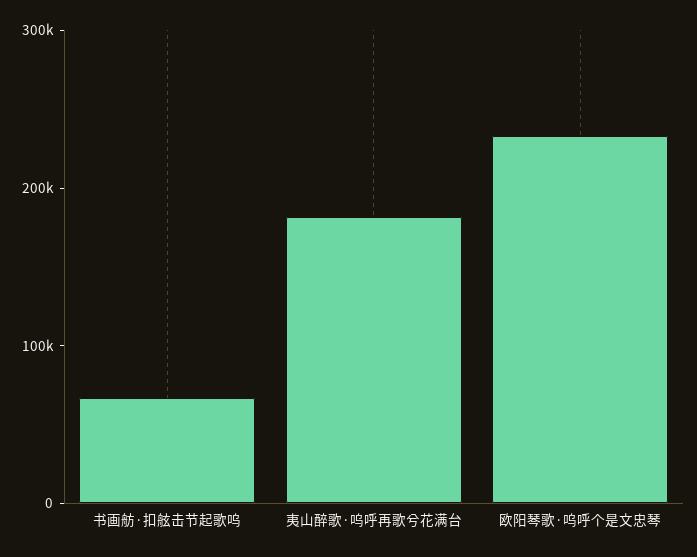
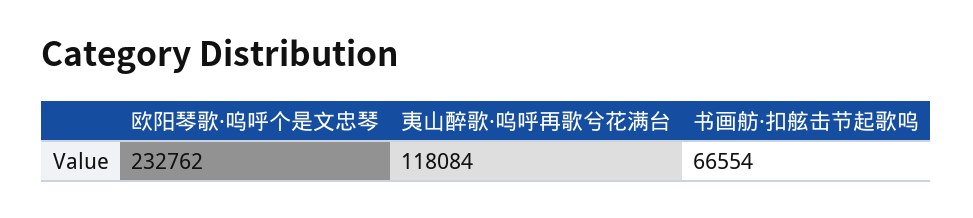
夷山醉歌·呜呼再歌兮花满台: 180000 -> 118084

